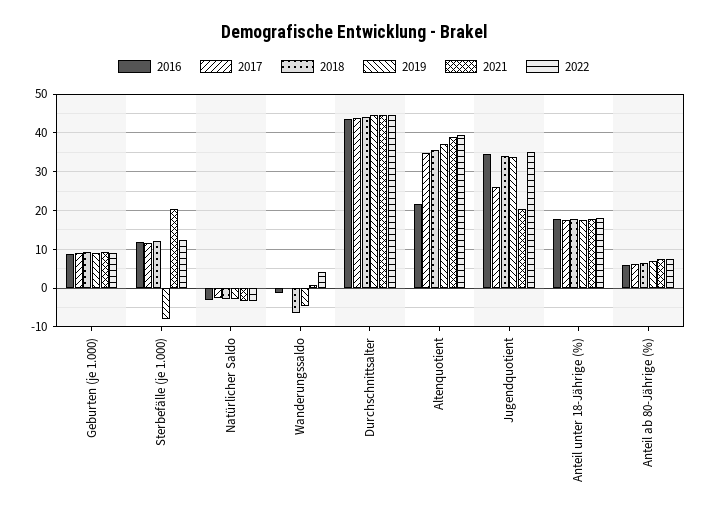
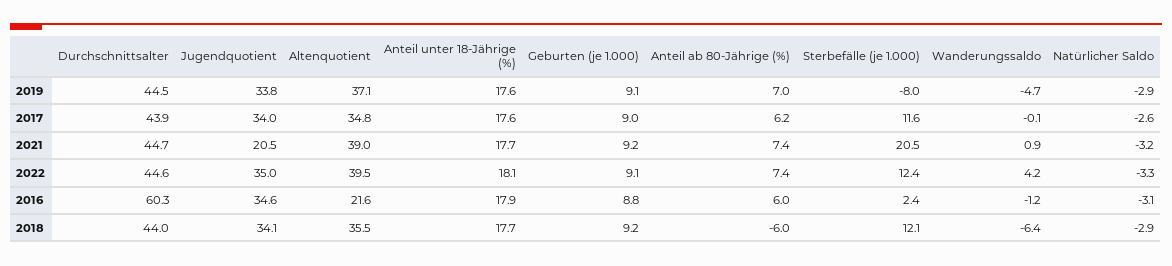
2016, Sterbefälle (je 1.000): 12 -> 2.4
2016, Durchschnittsalter: 44 -> 60.3
2017, Jugendquotient: 26 -> 34
2018, Anteil ab 80-Jährige (%): 6 -> -6

